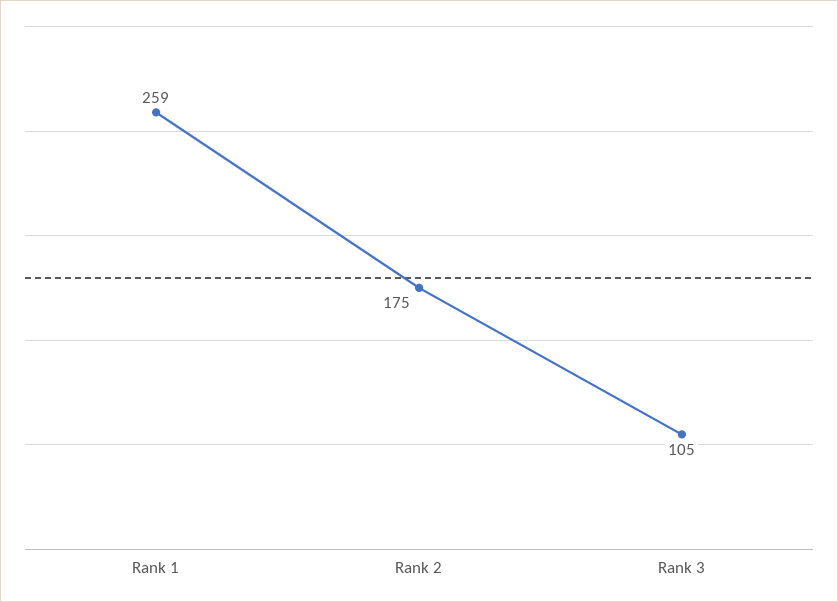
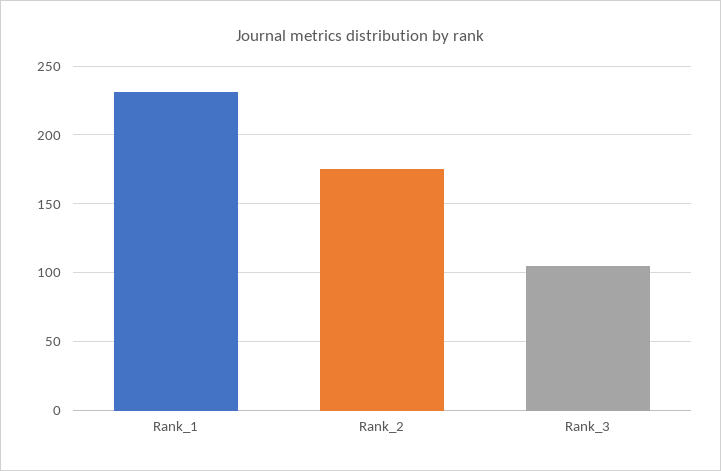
Rank 1: 259 -> 230

